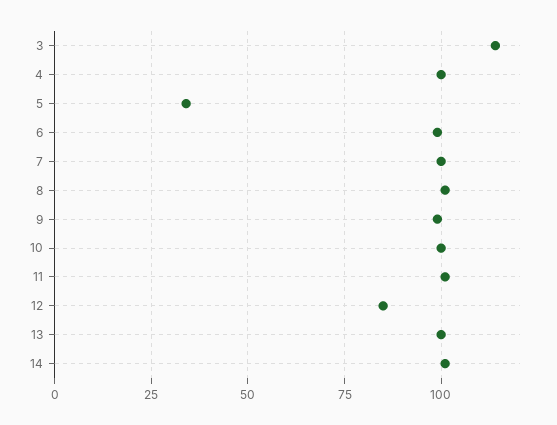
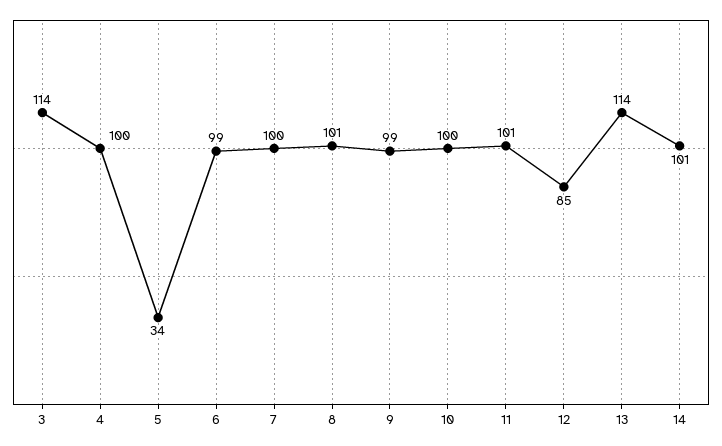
13: 100 -> 114

